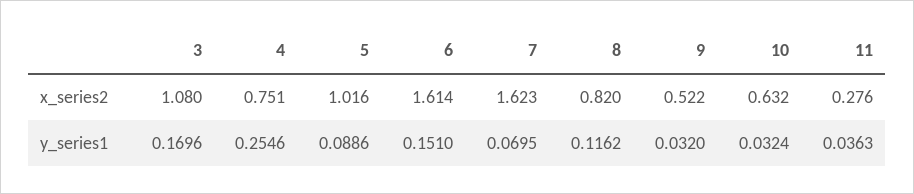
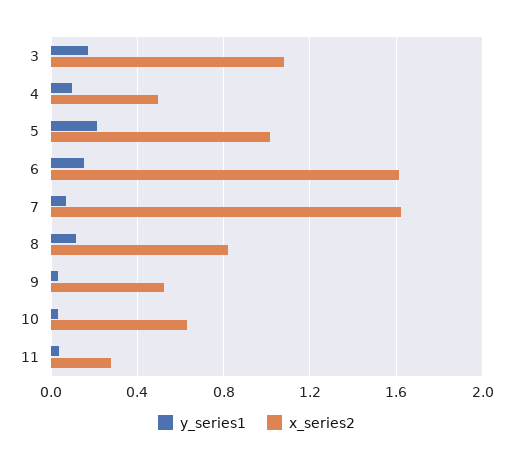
x_series2, 4: 0.751 -> 0.5
y_series1, 4: 0.2546 -> 0.1
y_series1, 5: 0.0886 -> 0.2

